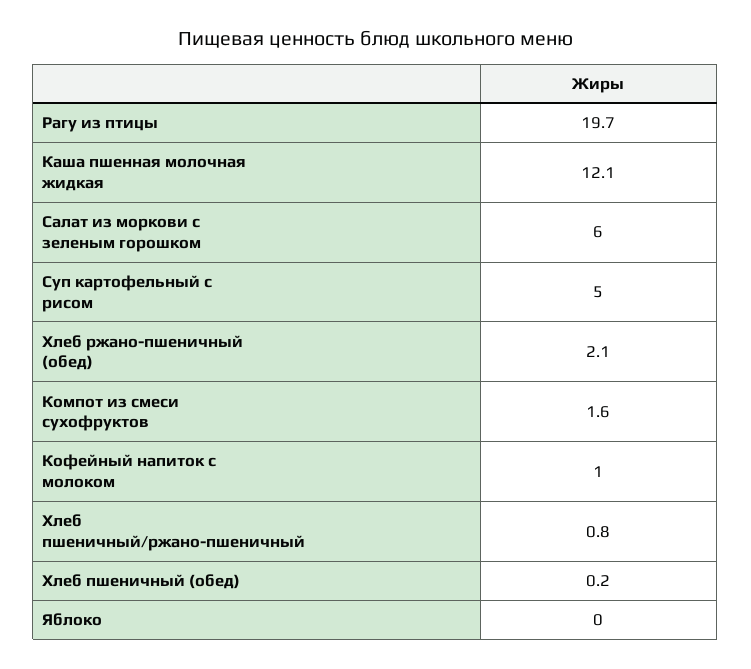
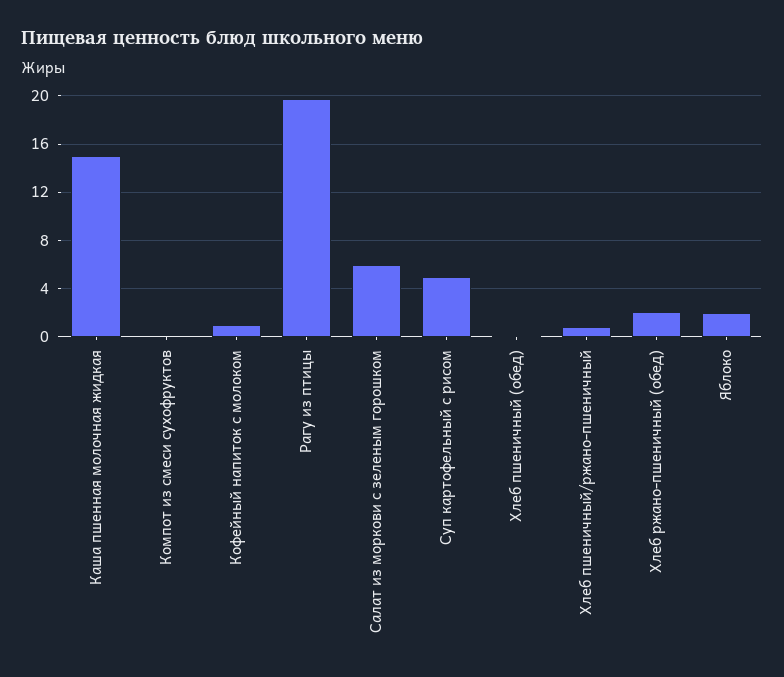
Каша пшенная молочная жидкая: 12.1 -> 15
Компот из смеси сухофруктов: 1.6 -> 0
Яблоко: 0 -> 2

